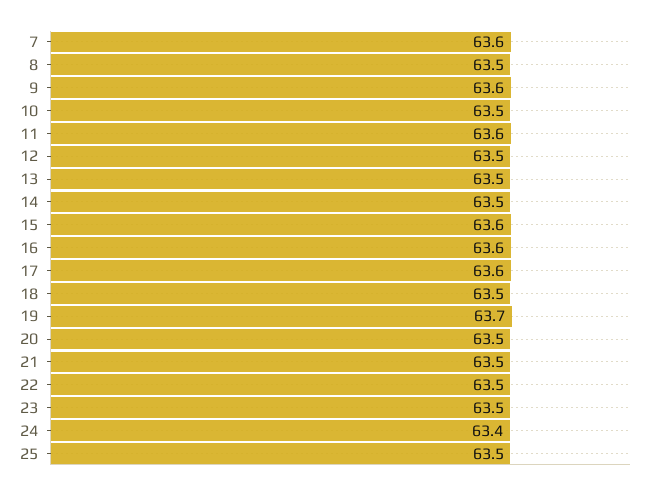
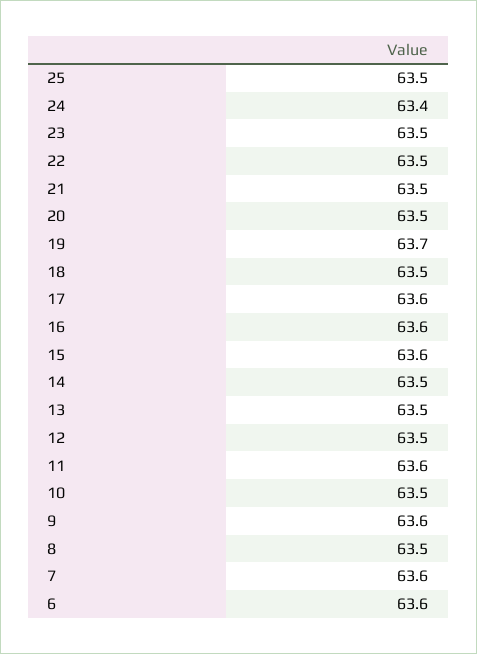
6: none -> 63.6

